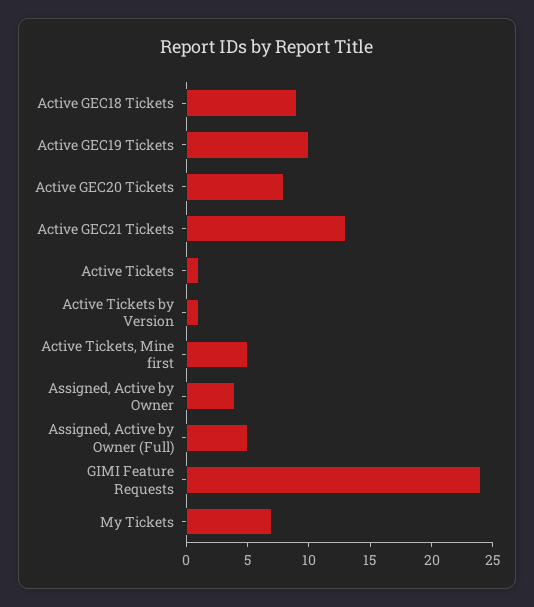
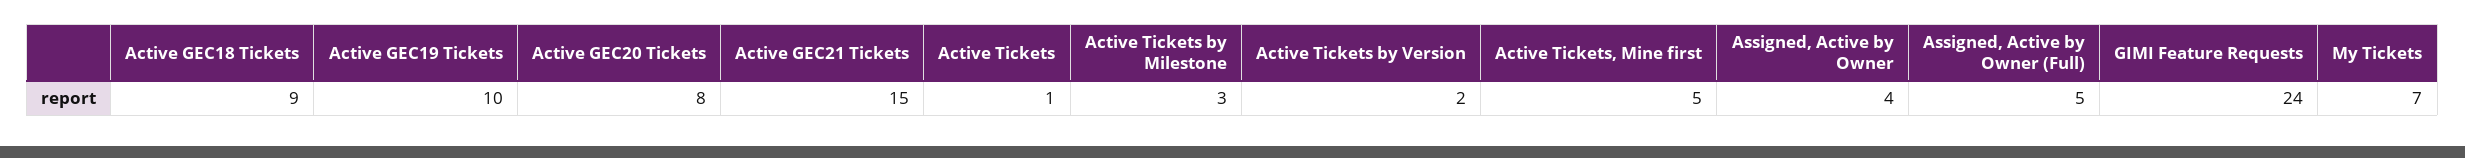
Active GEC21 Tickets: 13 -> 15
Active Tickets by Version: 1 -> 2
Active Tickets by Milestone: none -> 3

